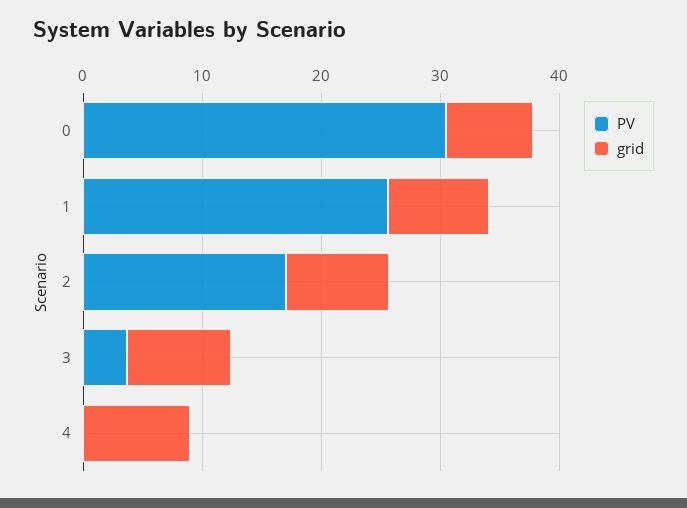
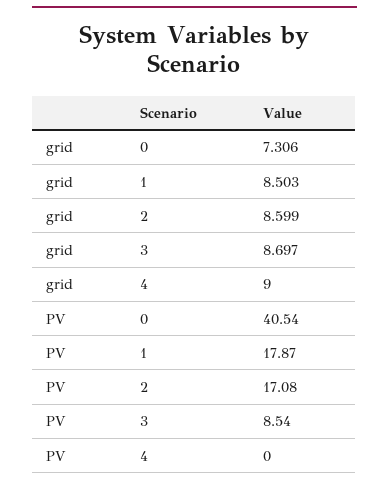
PV, 0: 30 -> 40.54
PV, 1: 26 -> 17.87
PV, 3: 4 -> 8.54

